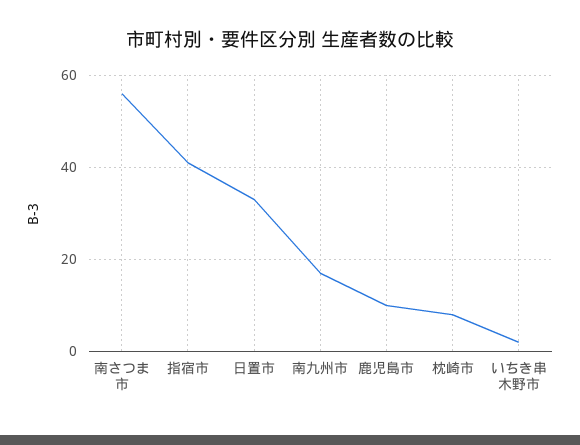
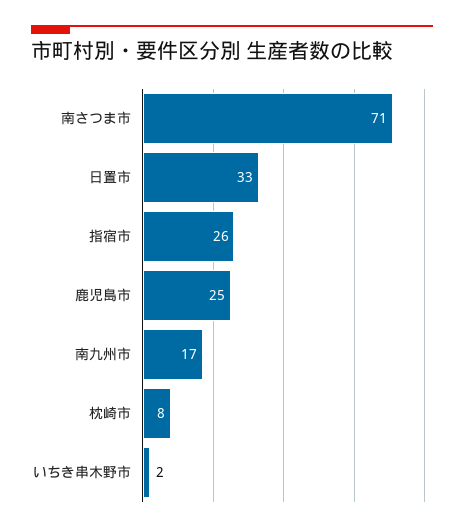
南さつま市: 55 -> 71
指宿市: 40 -> 26
鹿児島市: 10 -> 25

